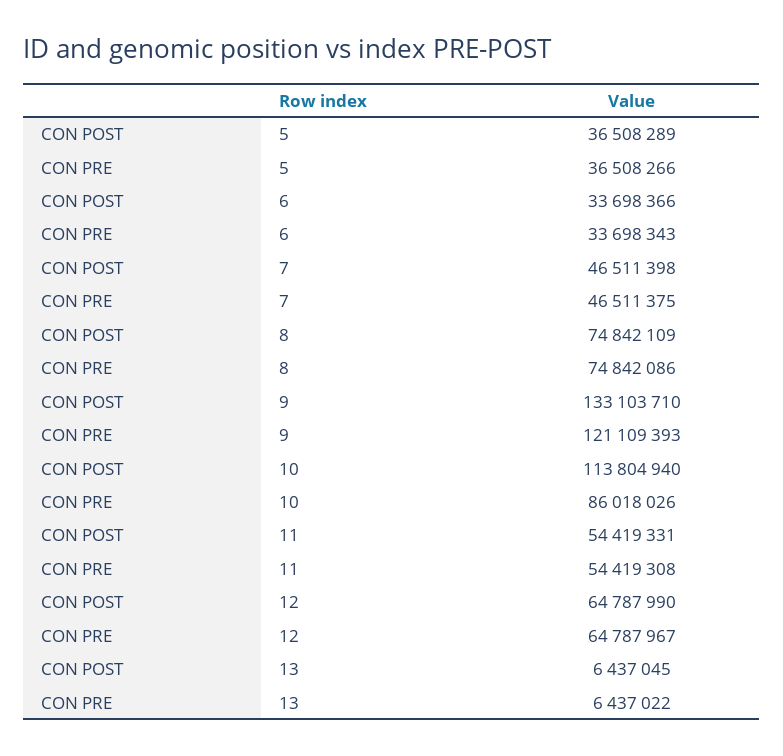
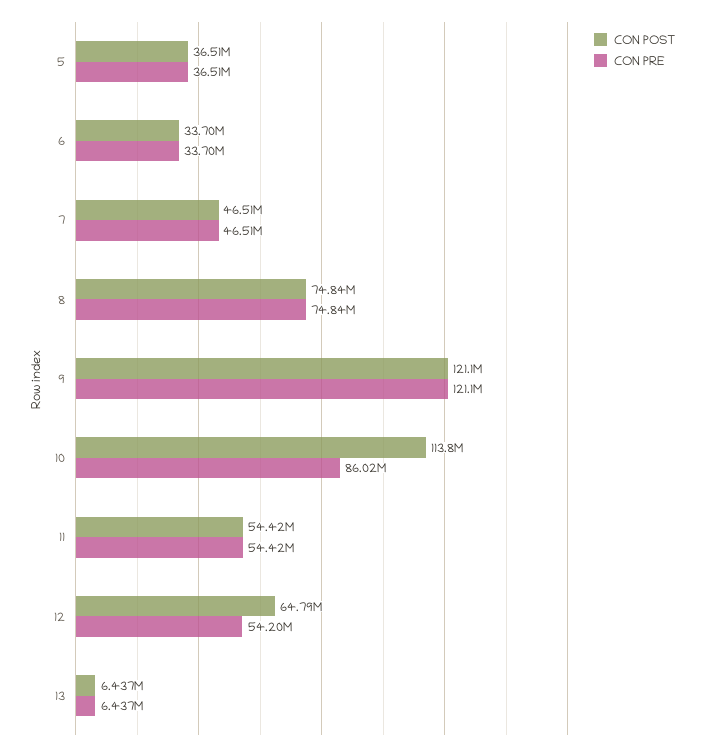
CON POST, 9: 133103710 -> 121100000
CON PRE, 12: 64787967 -> 54200000

